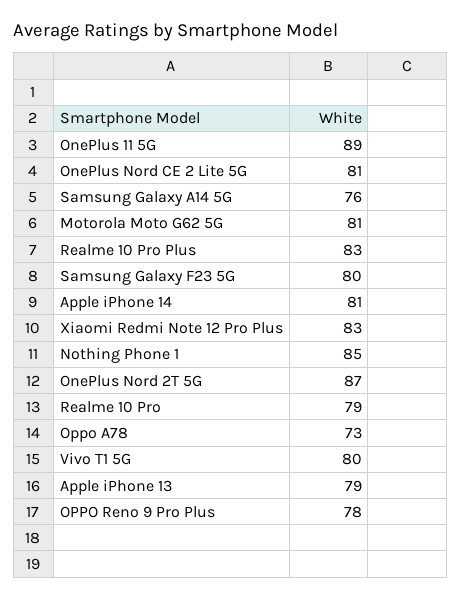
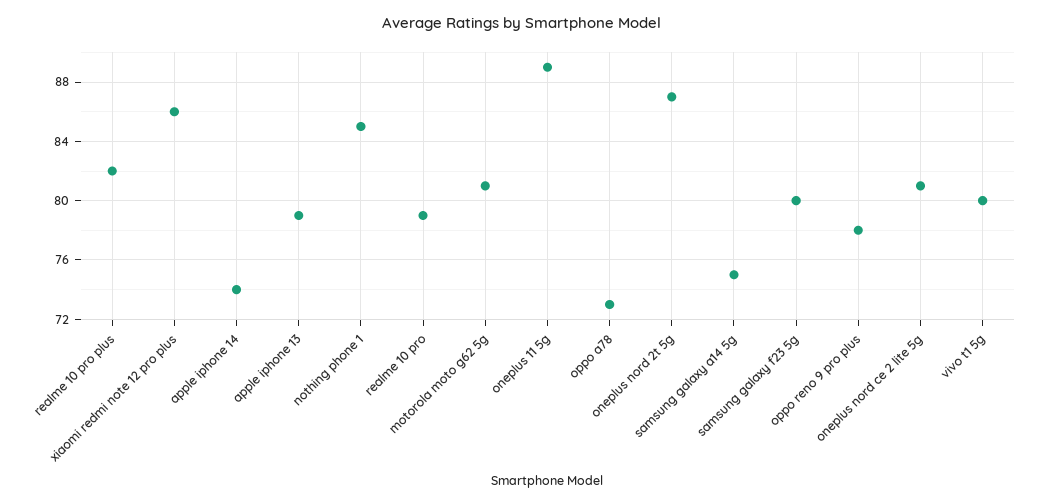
Samsung Galaxy A14 5G: 76 -> 75
Realme 10 Pro Plus: 83 -> 82
Apple iPhone 14: 81 -> 74
Xiaomi Redmi Note 12 Pro Plus: 83 -> 86

